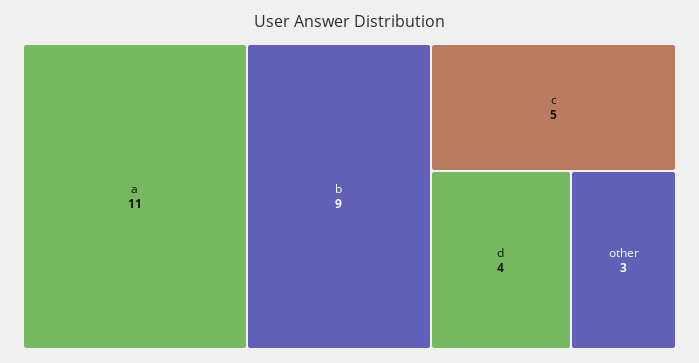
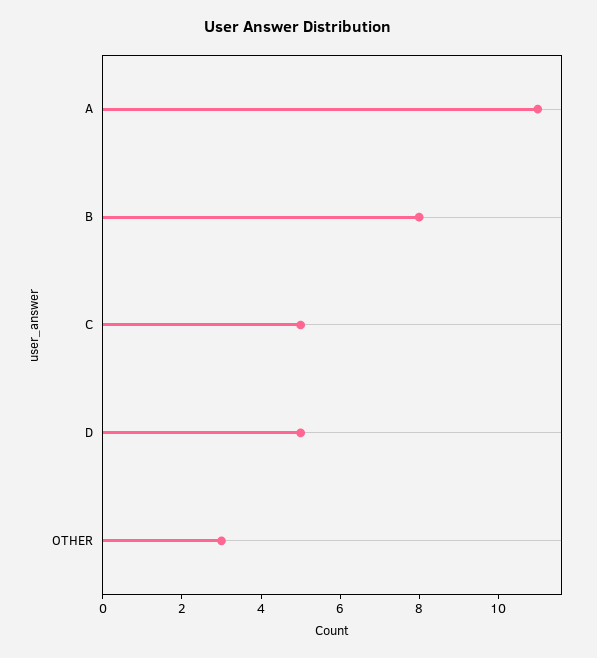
b: 9 -> 8
d: 4 -> 5

